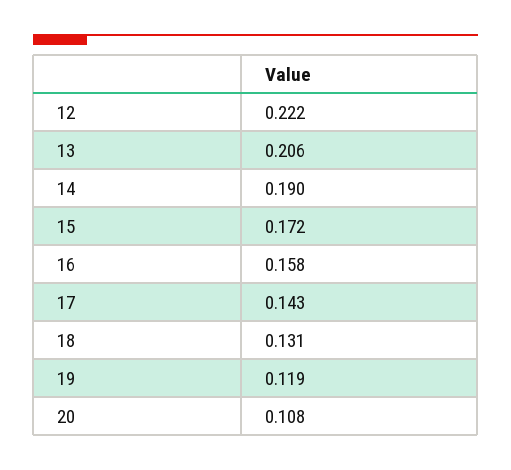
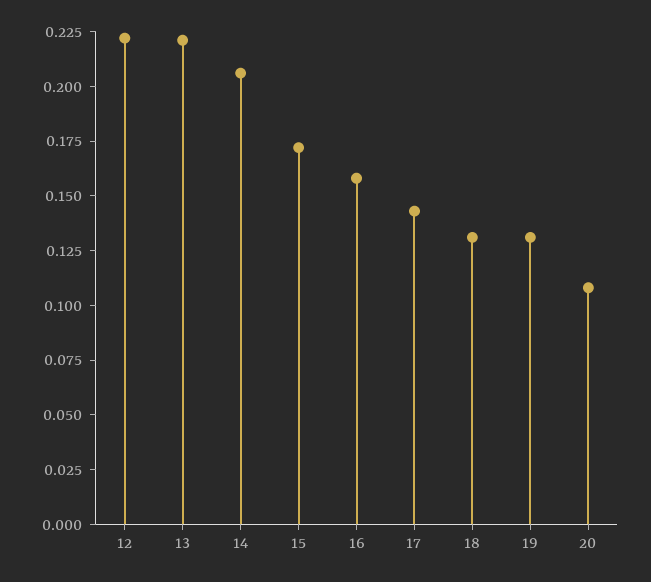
13: 0.206 -> 0.22
14: 0.19 -> 0.205
19: 0.119 -> 0.13

